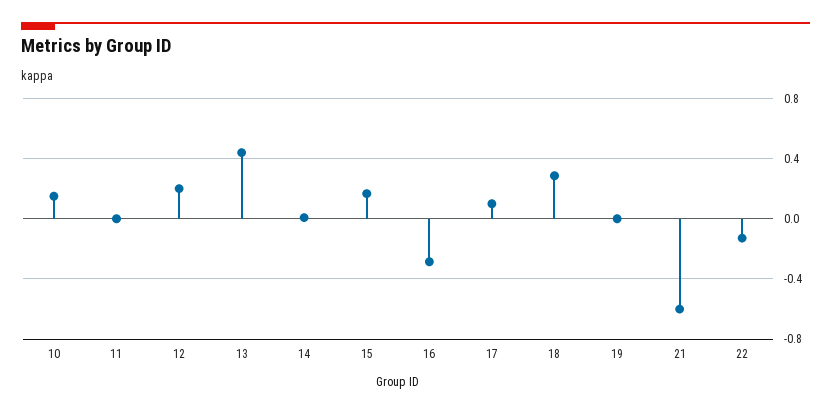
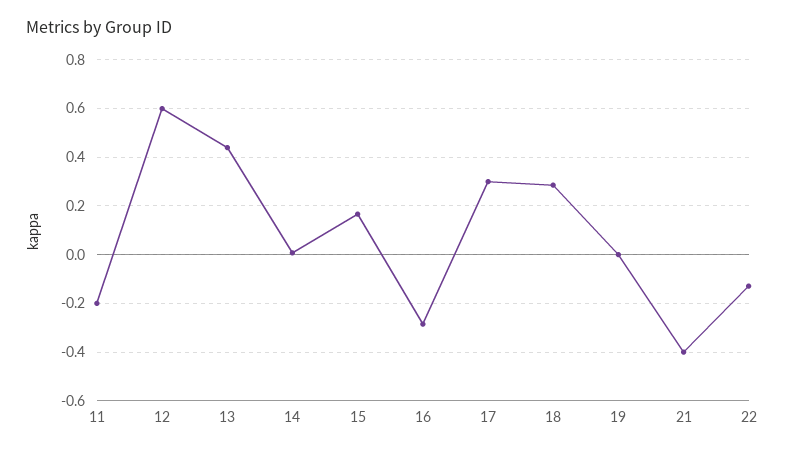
10: 0.15 -> none
11: 0 -> -0.2
12: 0.2 -> 0.6
17: 0.1 -> 0.3
21: -0.6 -> -0.4

